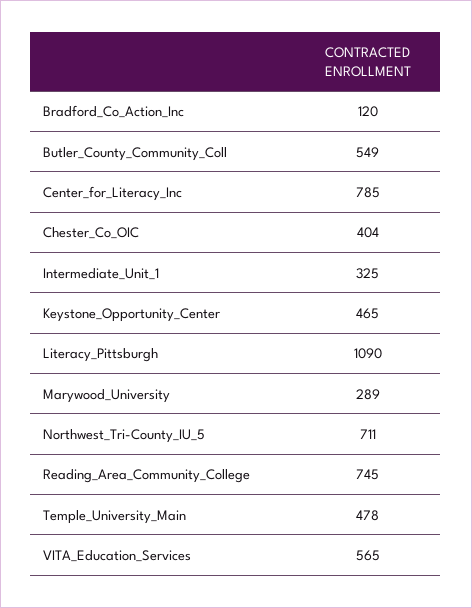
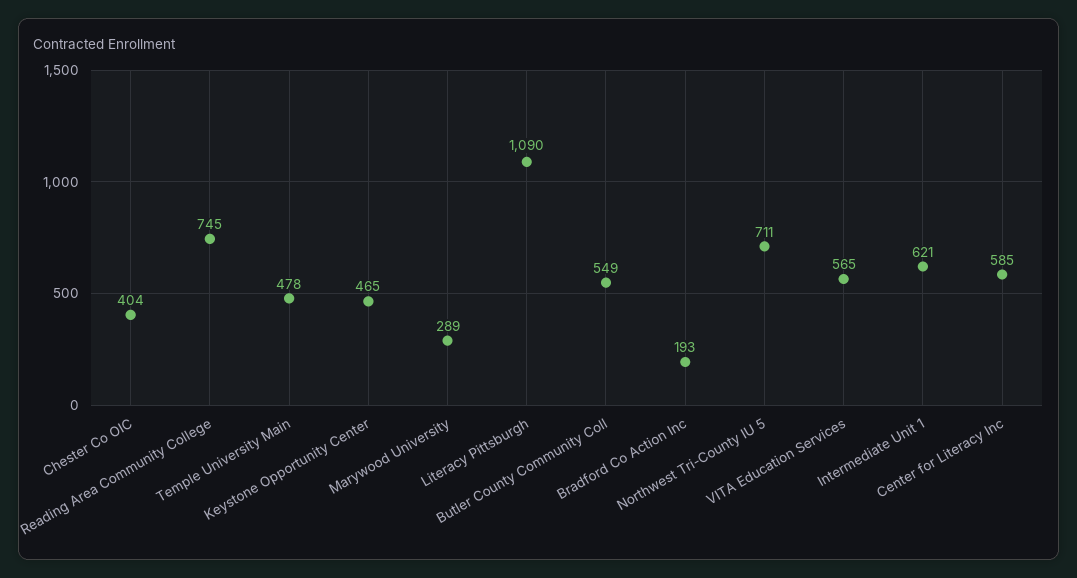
Bradford_Co_Action_Inc: 120 -> 193
Center_for_Literacy_Inc: 785 -> 585
Intermediate_Unit_1: 325 -> 621

